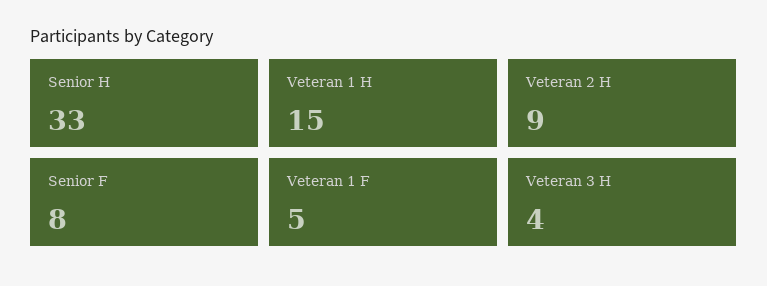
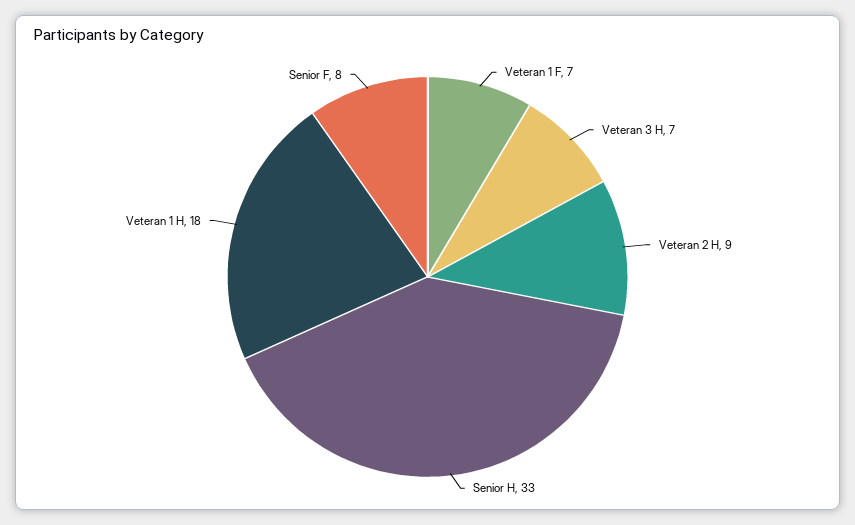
Veteran 1 H: 15 -> 18
Veteran 1 F: 5 -> 7
Veteran 3 H: 4 -> 7

